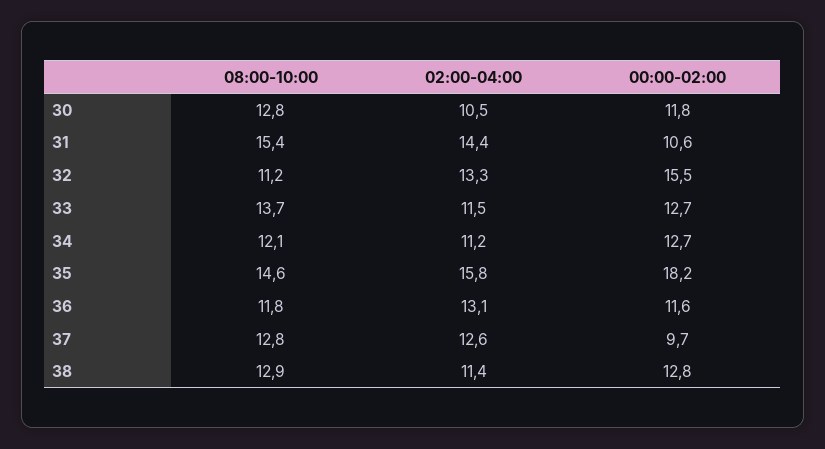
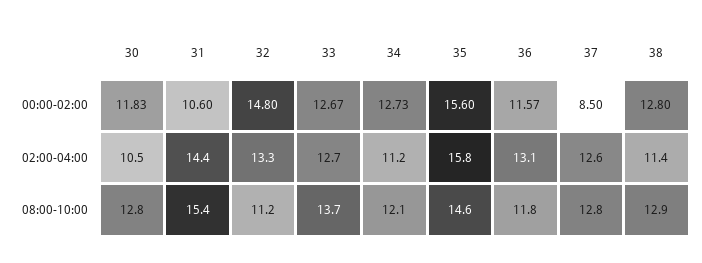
00:00-02:00, 32: 15.5 -> 14.8
02:00-04:00, 33: 11.5 -> 12.7
00:00-02:00, 35: 18.2 -> 15.6
00:00-02:00, 37: 9.7 -> 8.5

